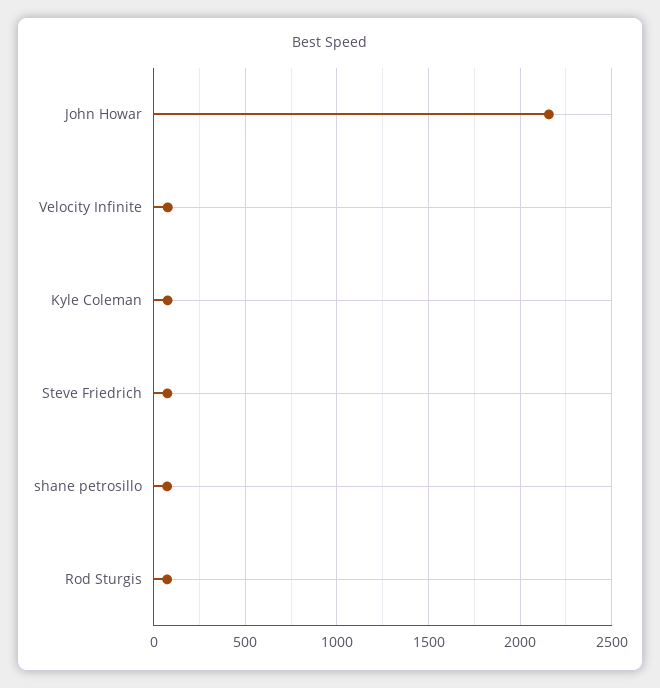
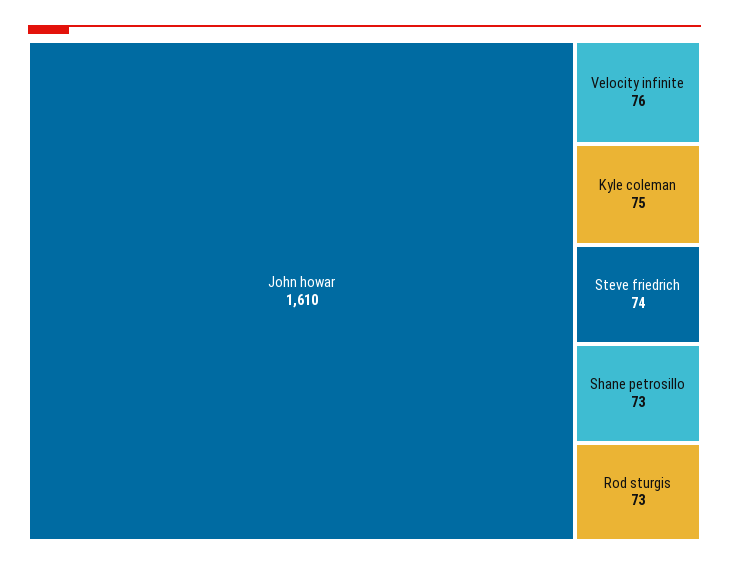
John Howar: 2150 -> 1610

